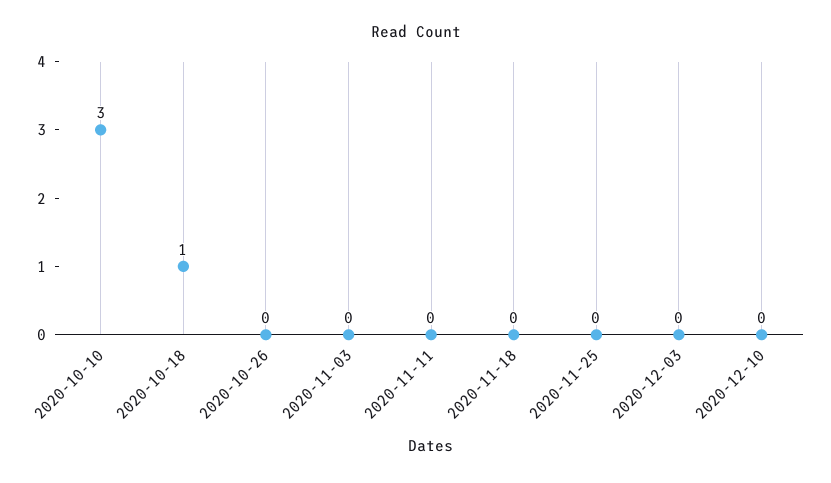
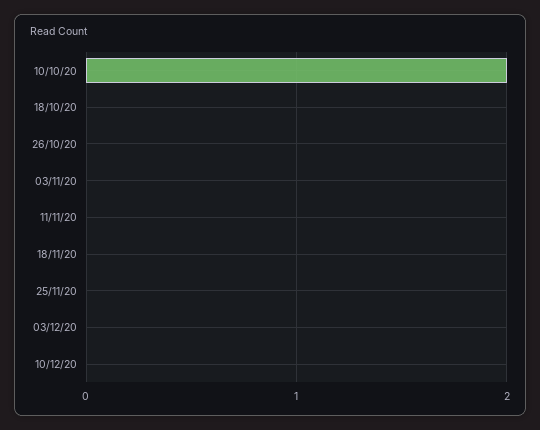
2020-10-10: 3 -> 2
2020-10-18: 1 -> 0

